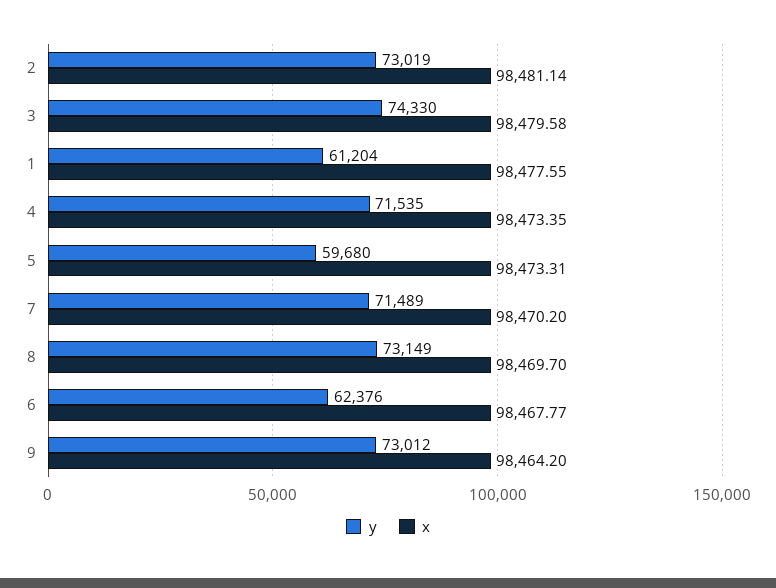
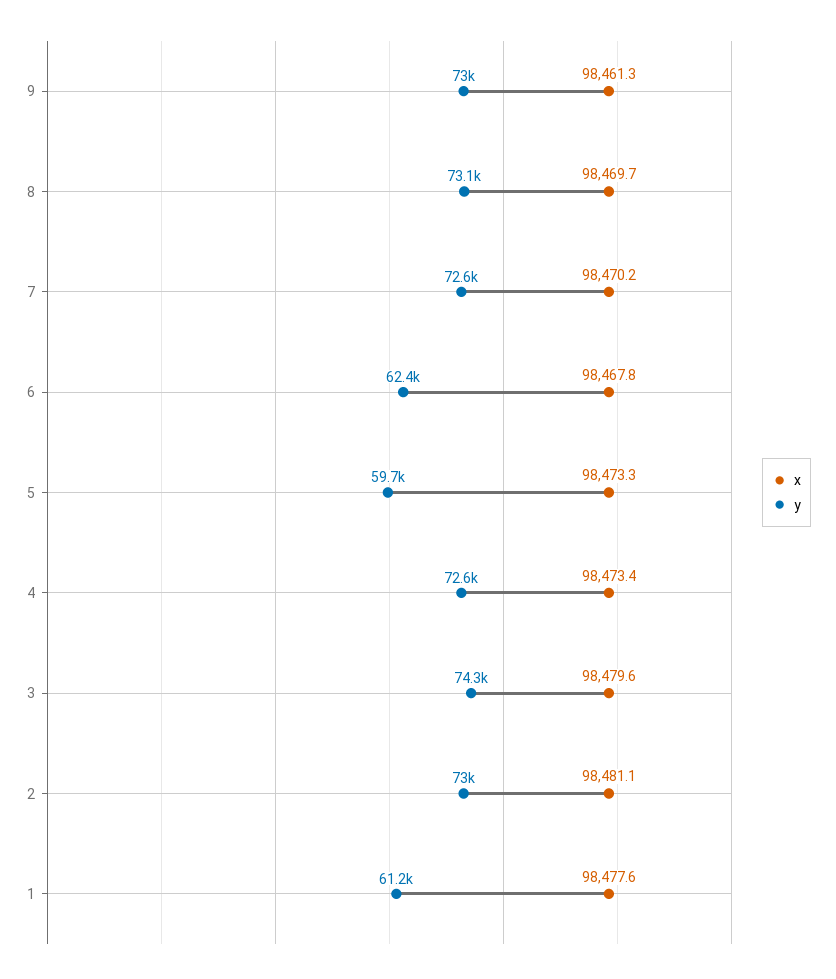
y, 4: 71535 -> 72600
y, 7: 71489 -> 72600
x, 9: 98464.2 -> 98461.3

